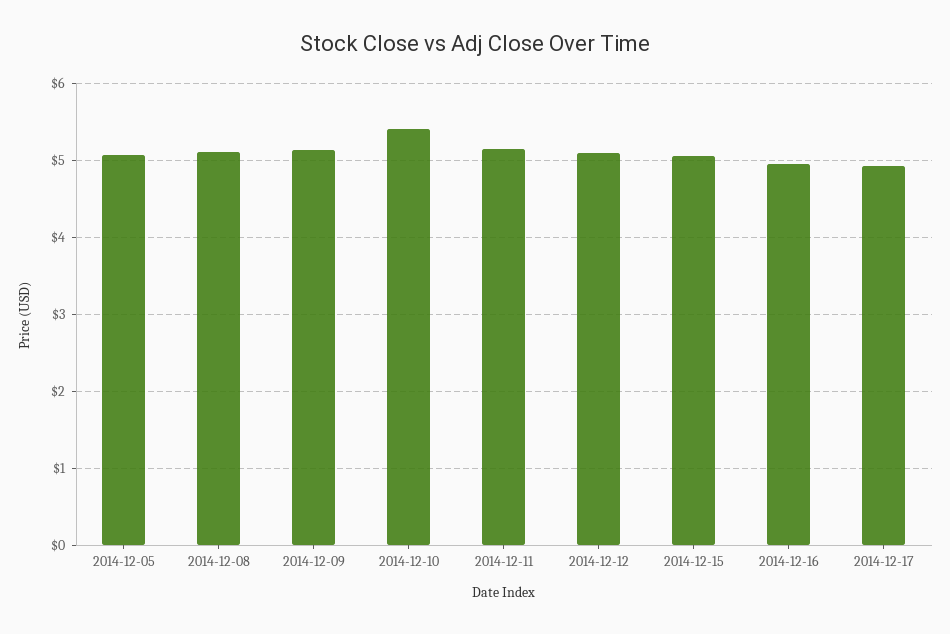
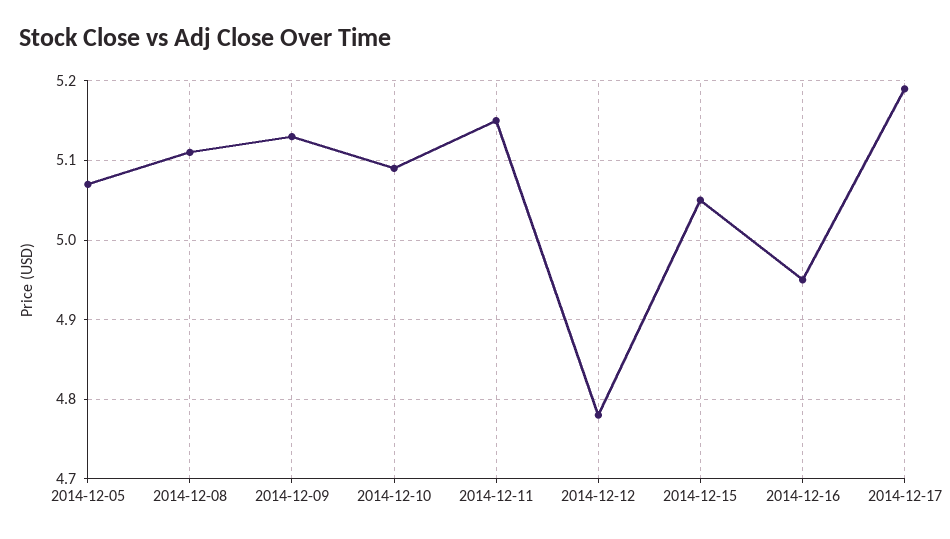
2014-12-10: 5.4 -> 5.09
2014-12-12: 5.1 -> 4.78
2014-12-17: 4.9 -> 5.19

